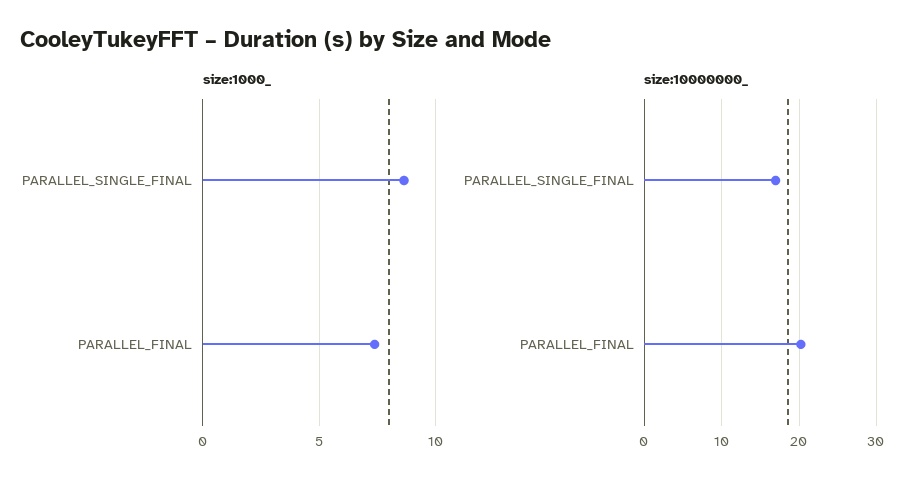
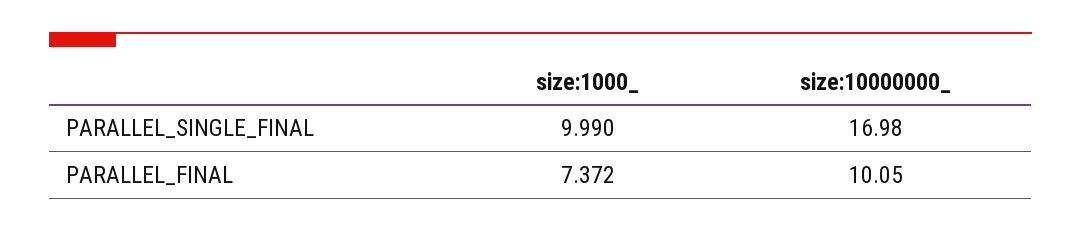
size:1000_, PARALLEL_SINGLE_FINAL: 8.5 -> 9.99
size:10000000_, PARALLEL_FINAL: 20 -> 10.05

